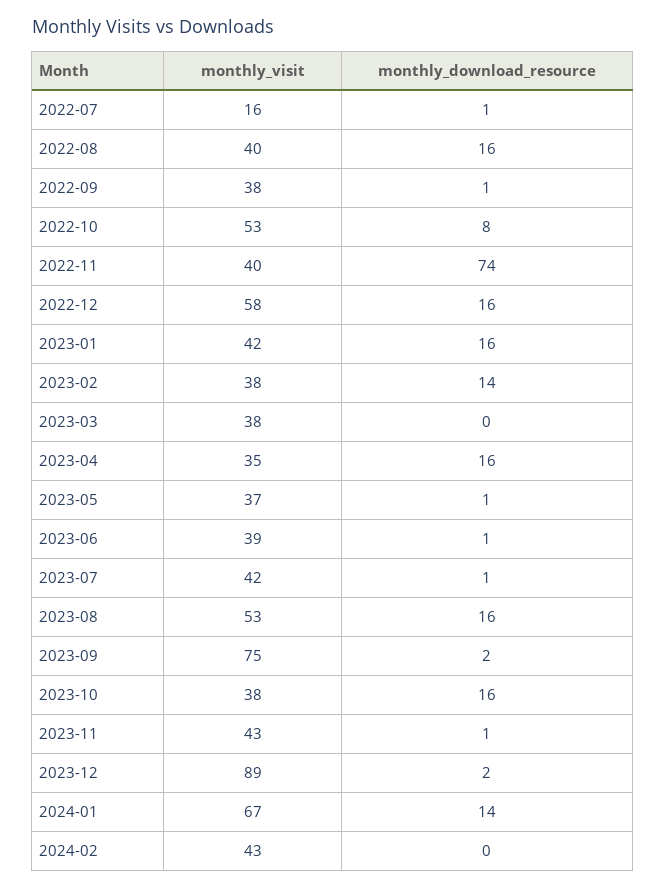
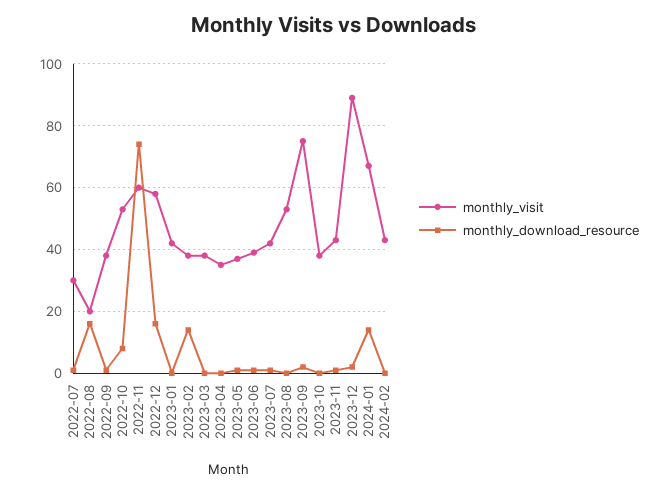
monthly_visit, 2022-07: 16 -> 30
monthly_visit, 2022-08: 40 -> 20
monthly_visit, 2022-11: 40 -> 60
monthly_download_resource, 2023-01: 16 -> 0
monthly_download_resource, 2023-04: 16 -> 0
monthly_download_resource, 2023-08: 16 -> 0
monthly_download_resource, 2023-10: 16 -> 0

